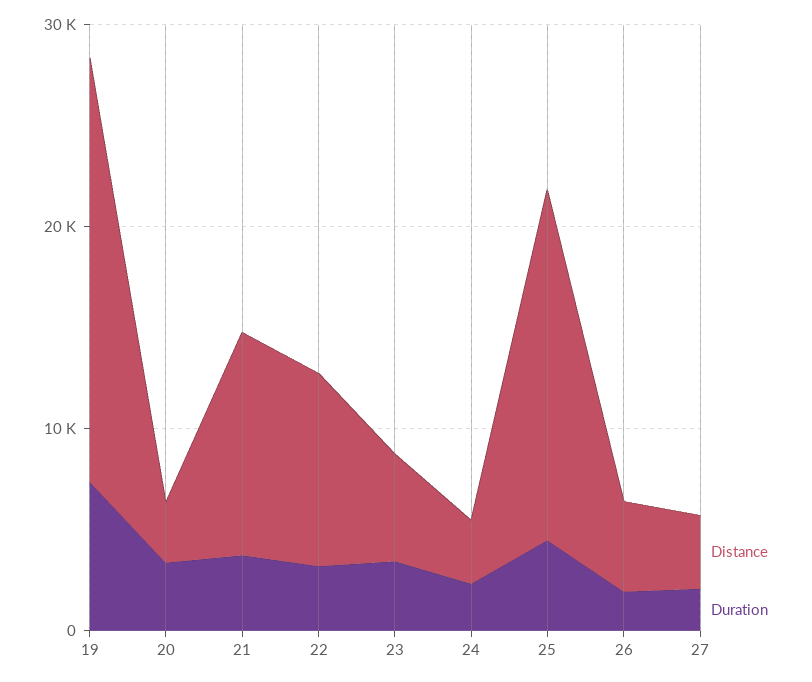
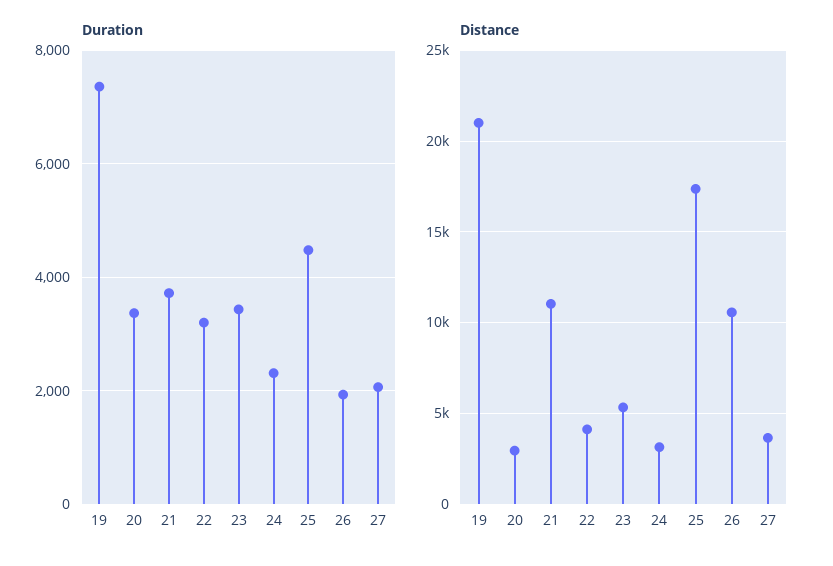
Distance, 22: 10000 -> 4000
Distance, 26: 4000 -> 10500

